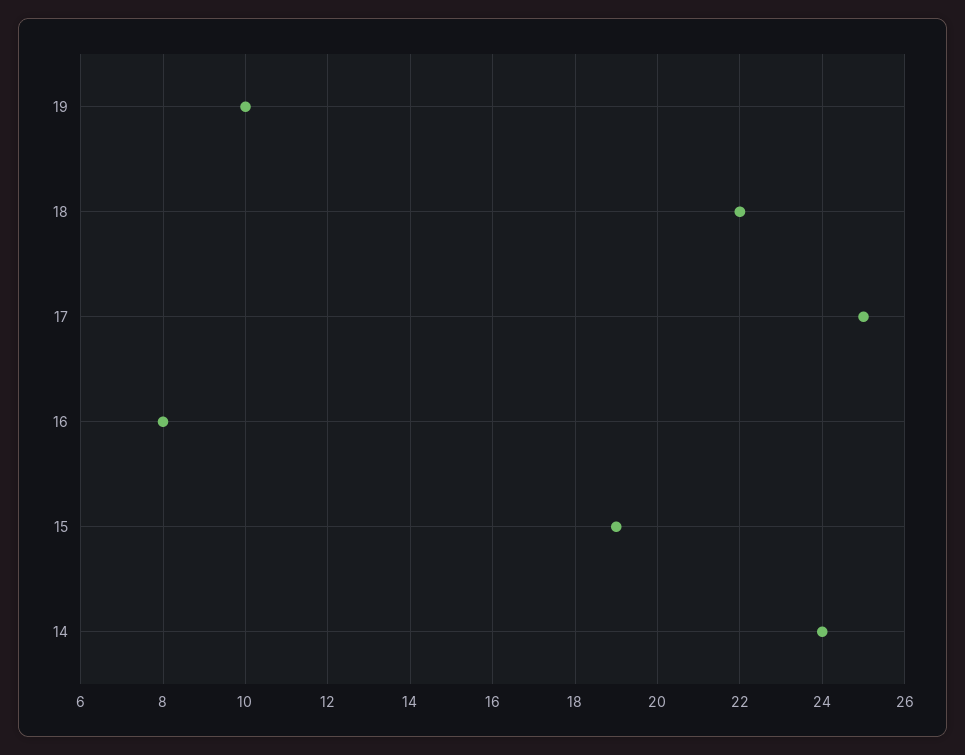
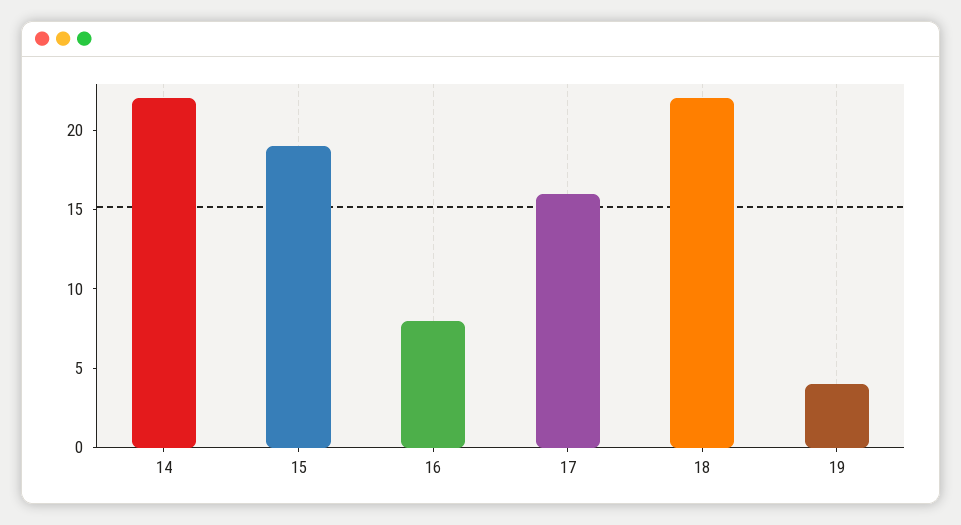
19: 10 -> 4
17: 25 -> 16
14: 24 -> 22

